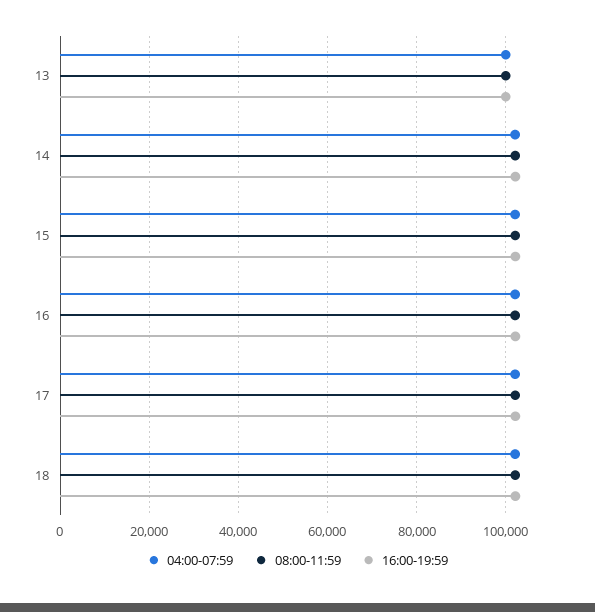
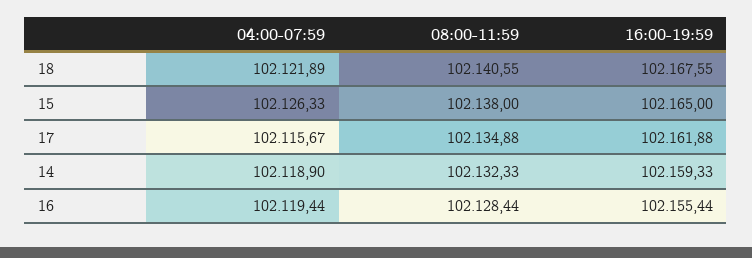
04:00-07:59, 13: 100000 -> none
08:00-11:59, 13: 100000 -> none
16:00-19:59, 13: 100000 -> none

